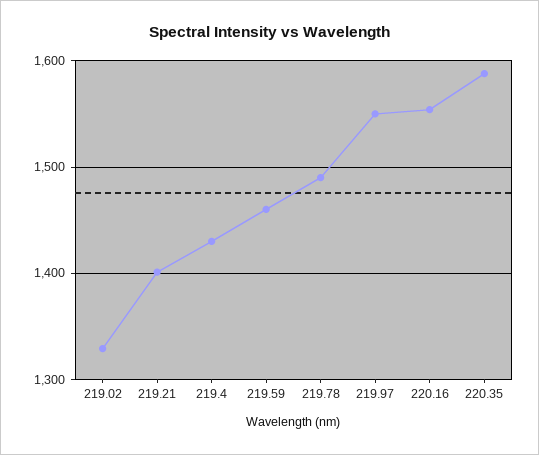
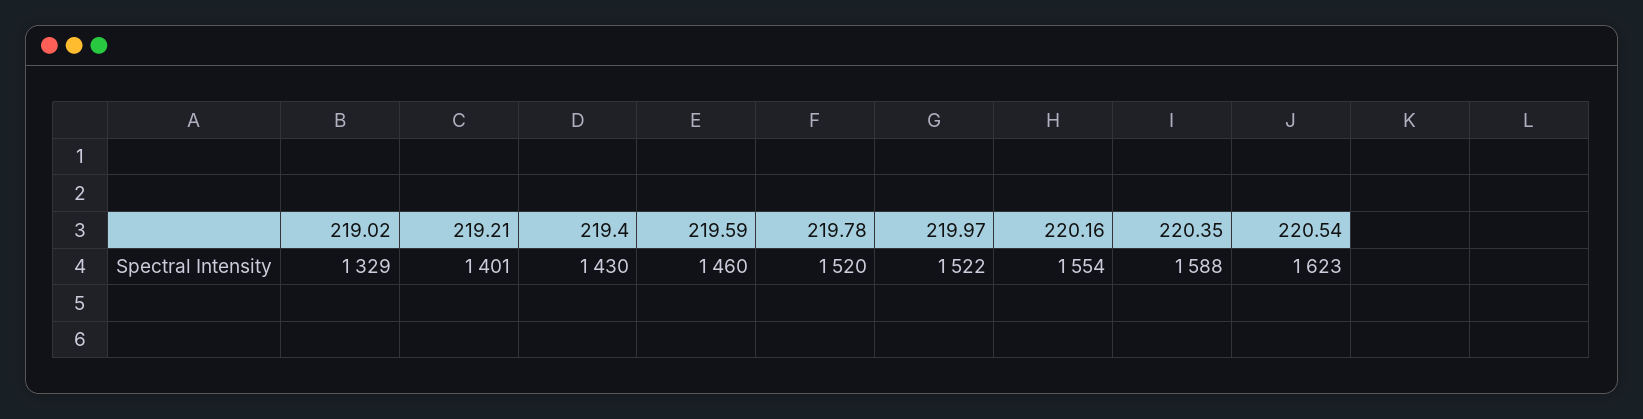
219.78: 1490 -> 1520
219.97: 1550 -> 1522
220.54: none -> 1623

